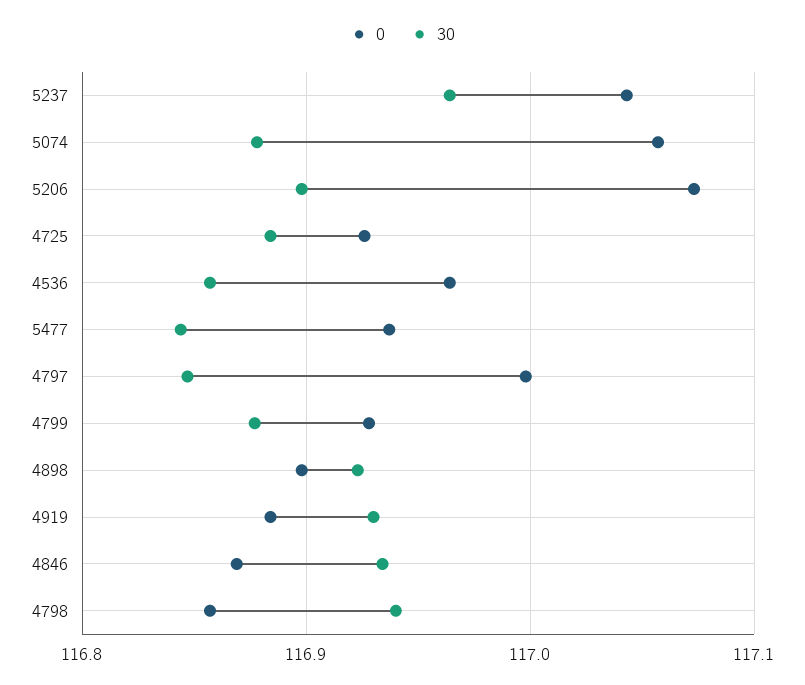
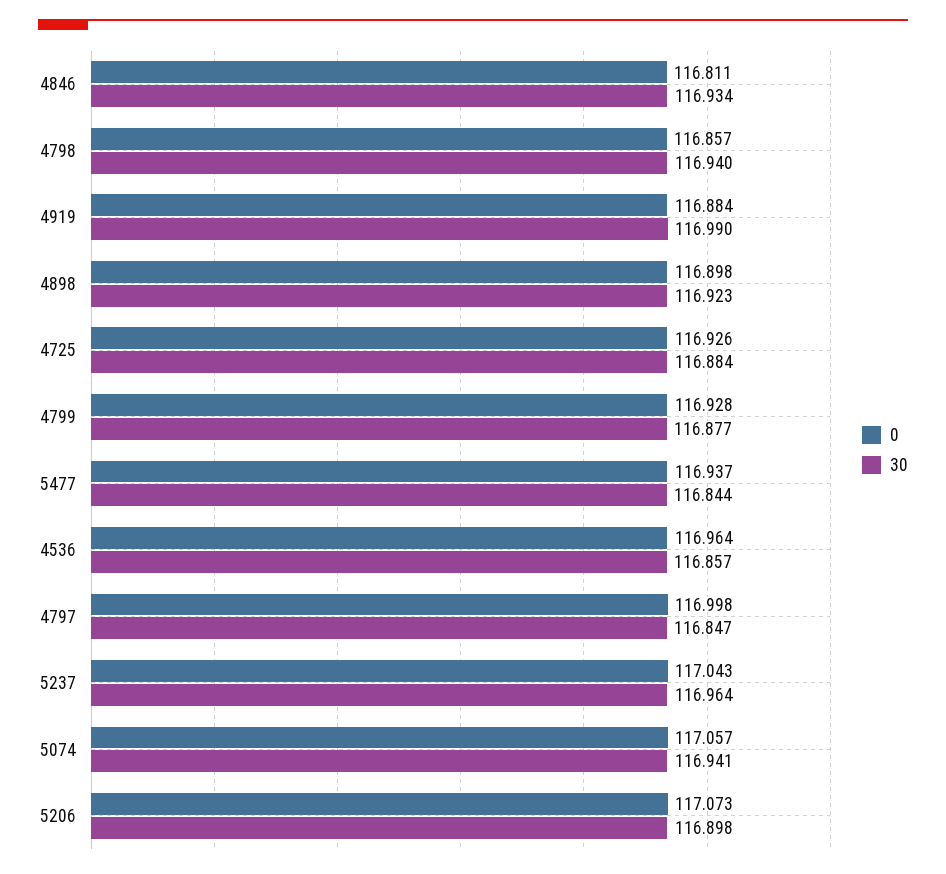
30, 5074: 116.88 -> 116.941
30, 4919: 116.93 -> 116.99
0, 4846: 116.87 -> 116.811

